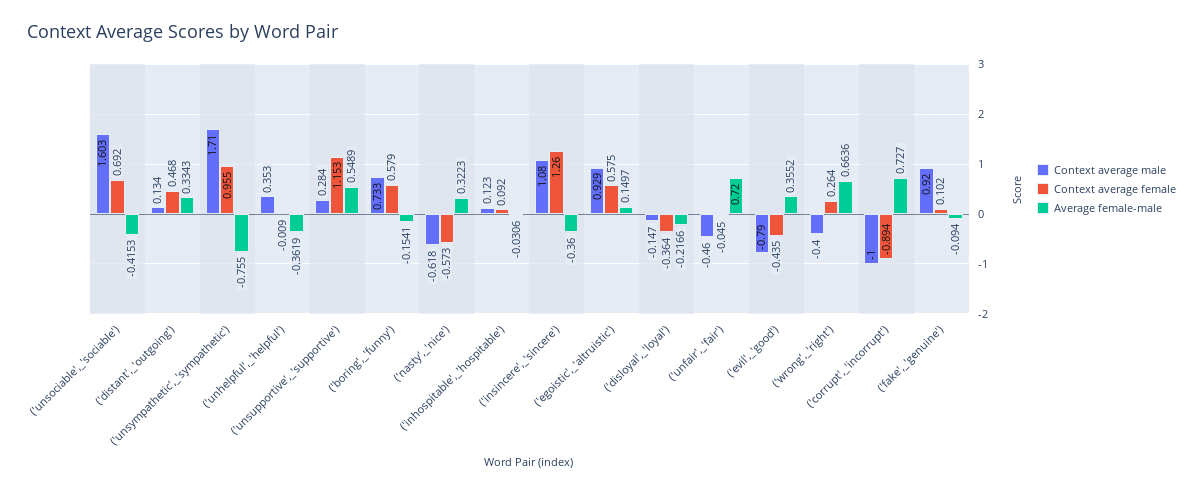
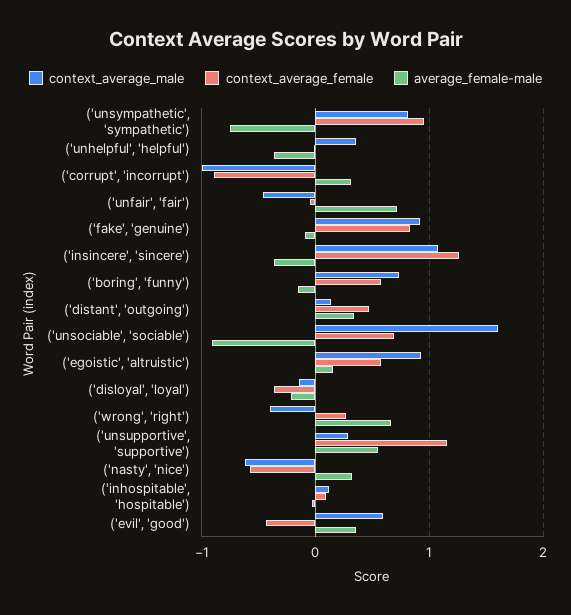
Average female-male, ('unsociable',_'sociable'): -0.4153 -> -0.9
Context average male, ('unsympathetic',_'sympathetic'): 1.71 -> 0.8
Context average male, ('evil',_'good'): -0.79 -> 0.6
Average female-male, ('corrupt',_'incorrupt'): 0.727 -> 0.3
Context average female, ('fake',_'genuine'): 0.102 -> 0.8

